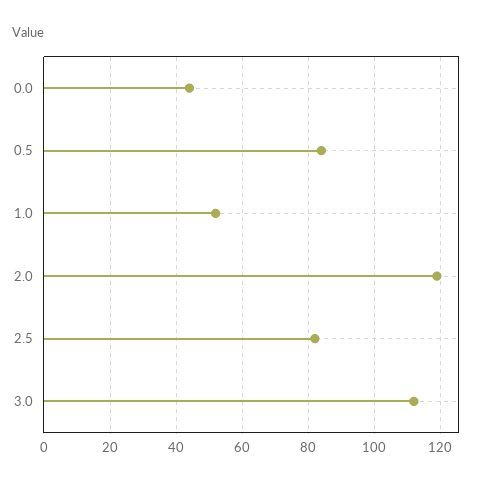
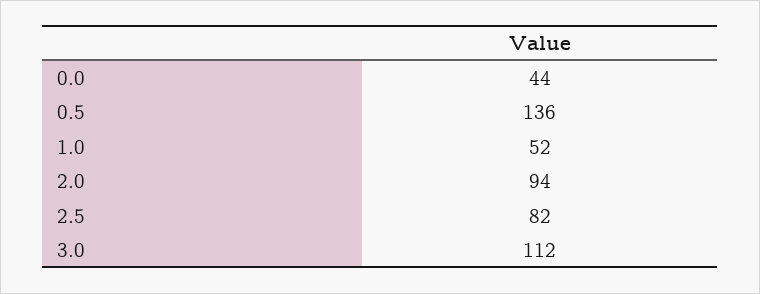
0.5: 85 -> 136
2.0: 120 -> 94

